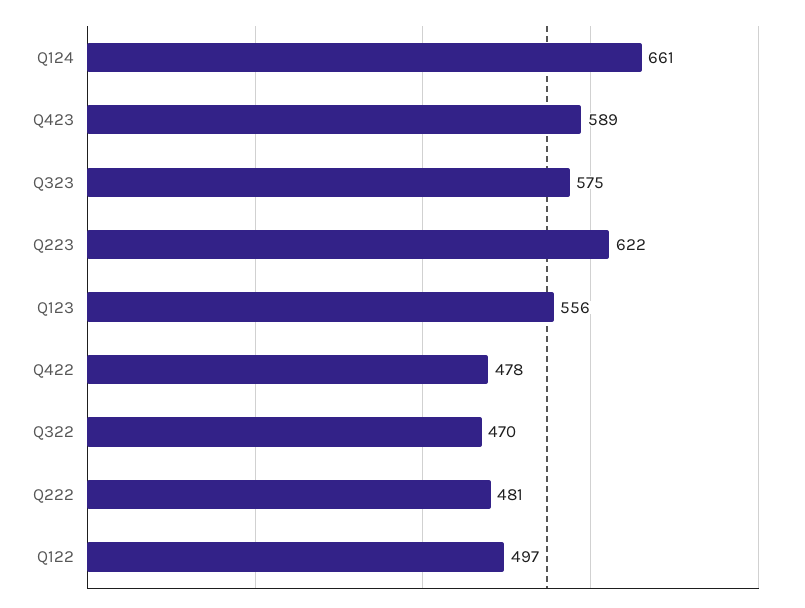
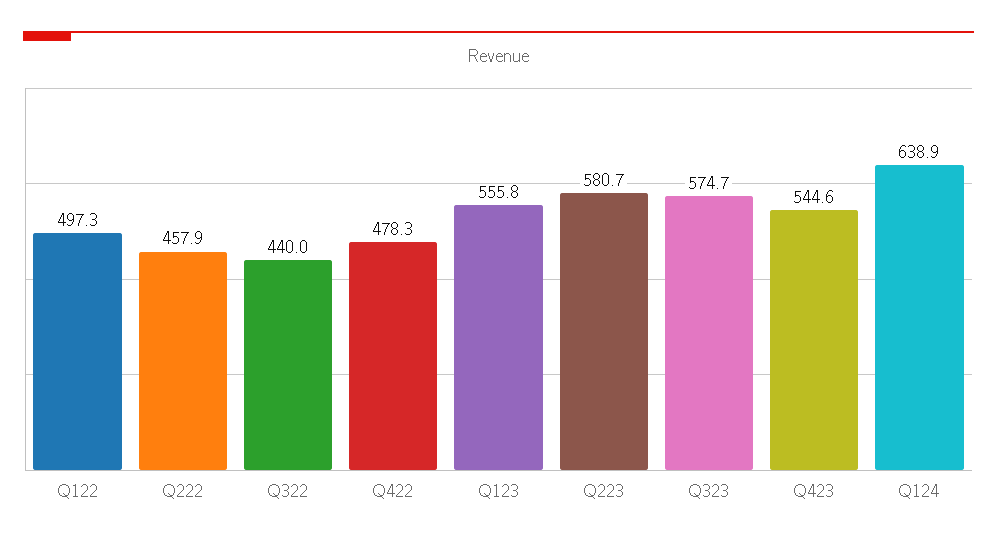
Q124: 661 -> 638.9
Q423: 589 -> 544.6
Q223: 622 -> 580.7
Q322: 470 -> 440
Q222: 481 -> 457.9

